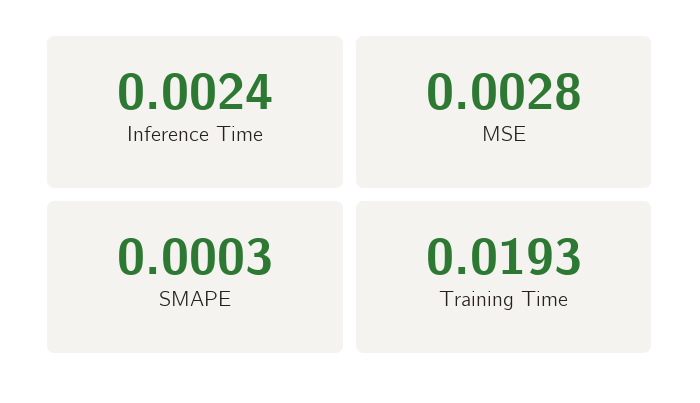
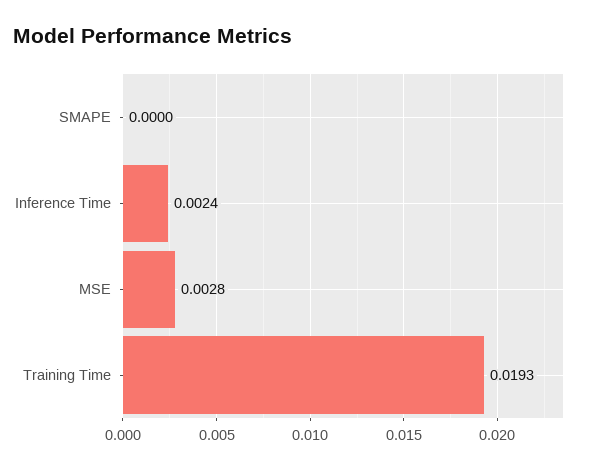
SMAPE: 0.0003 -> 0

